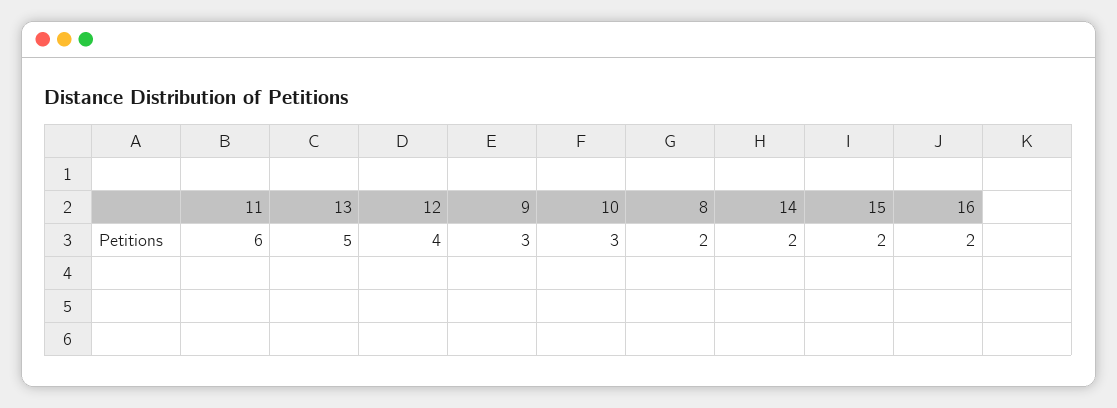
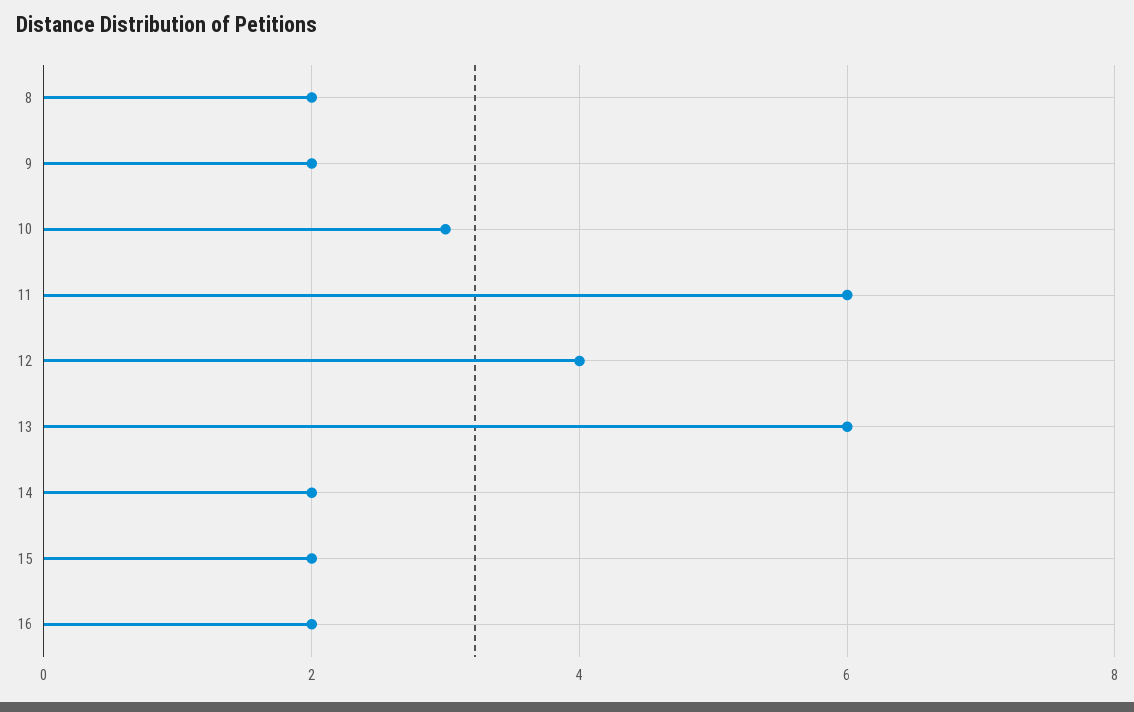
13: 5 -> 6
9: 3 -> 2

